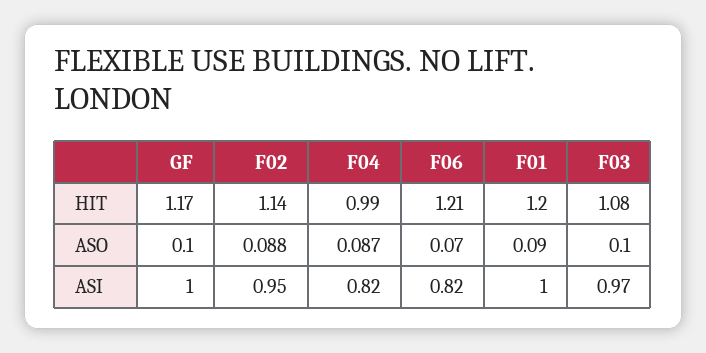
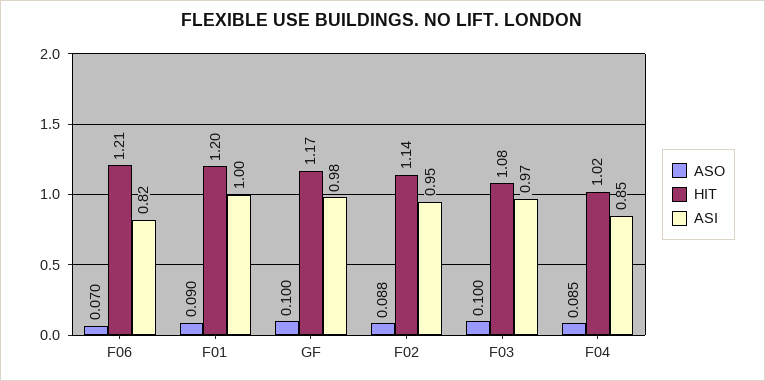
HIT, F04: 0.99 -> 1.02
ASO, F04: 0.087 -> 0.085
ASI, GF: 1 -> 0.98
ASI, F04: 0.82 -> 0.85

